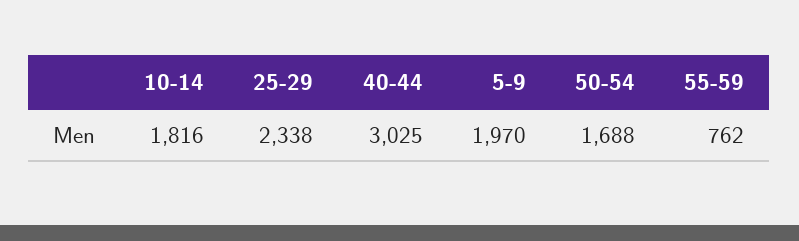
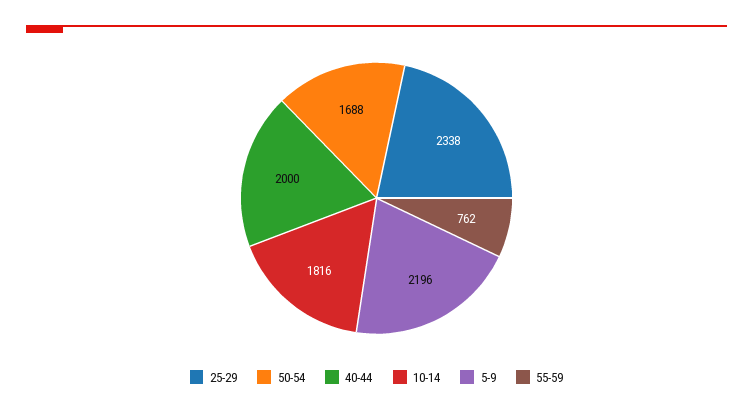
40-44: 3025 -> 2000
5-9: 1970 -> 2196

